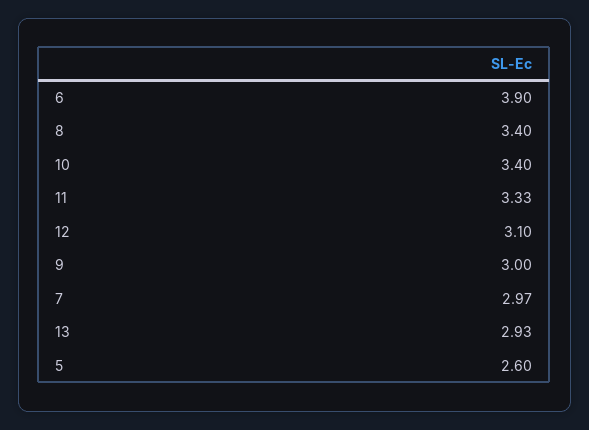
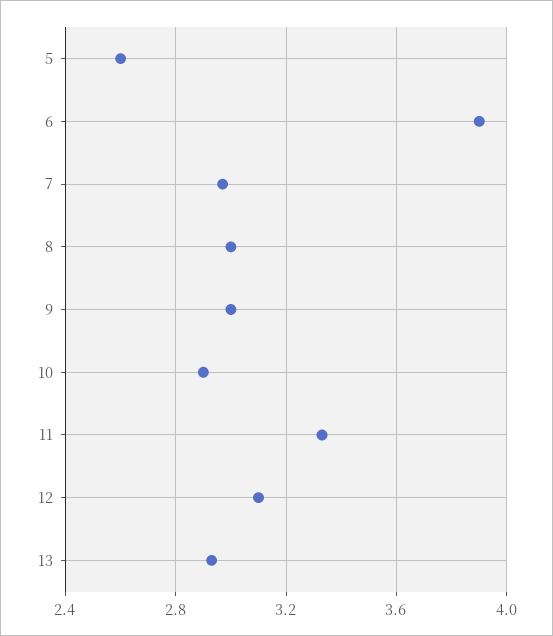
8: 3.4 -> 3
10: 3.4 -> 2.9

